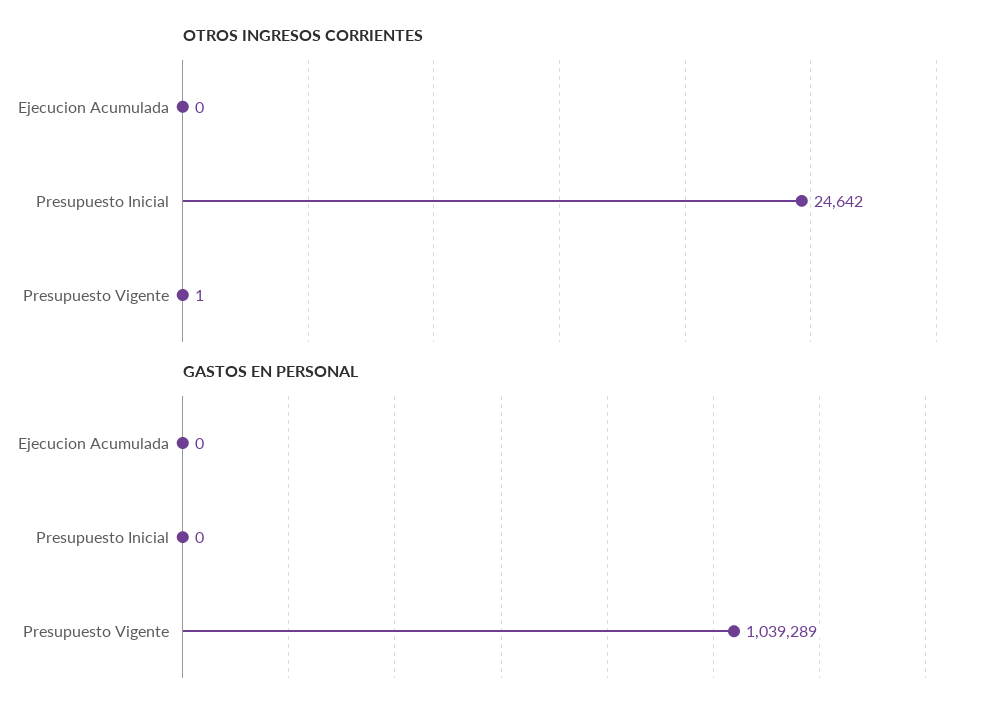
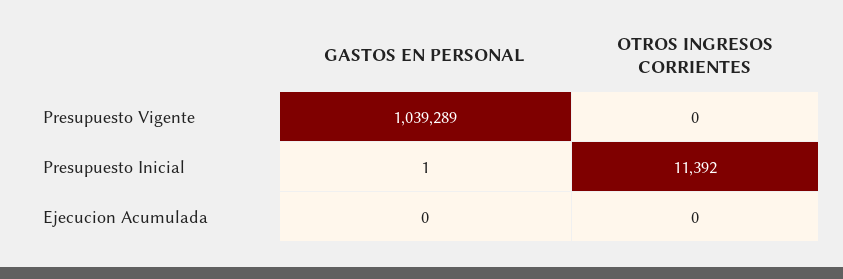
OTROS INGRESOS CORRIENTES, Presupuesto Inicial: 24642 -> 11392
OTROS INGRESOS CORRIENTES, Presupuesto Vigente: 1 -> 0
GASTOS EN PERSONAL, Presupuesto Inicial: 0 -> 1

